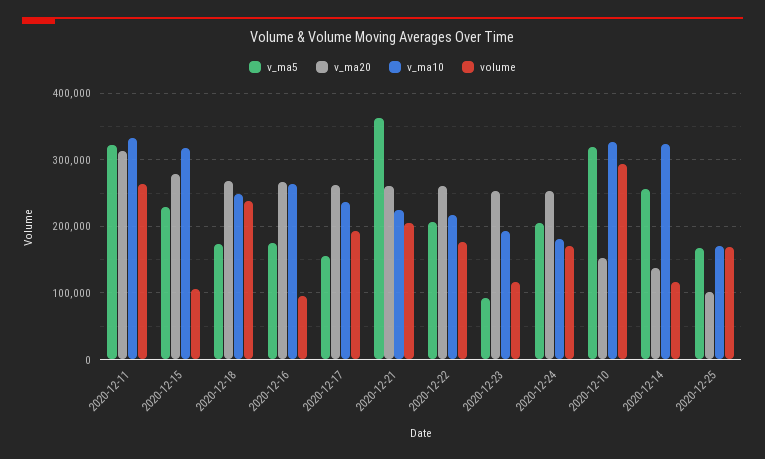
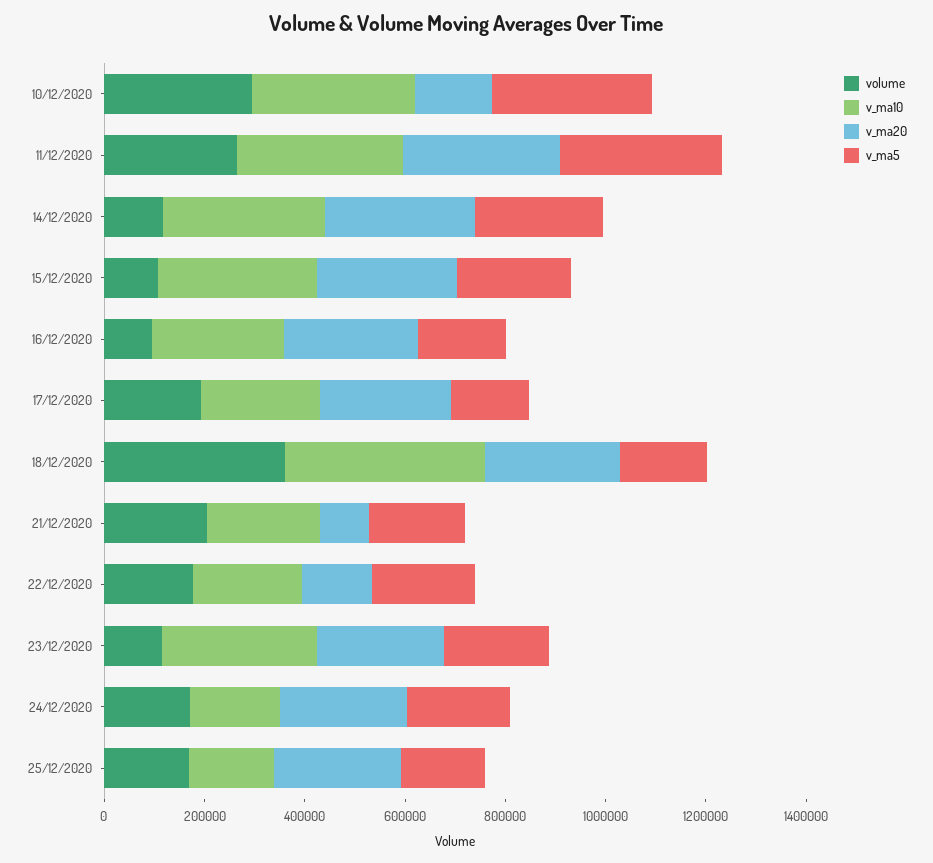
v_ma10, 2020-12-18: 250000 -> 400000
volume, 2020-12-18: 240000 -> 350000
v_ma5, 2020-12-21: 360000 -> 200000
v_ma20, 2020-12-21: 260000 -> 100000
v_ma20, 2020-12-22: 260000 -> 150000
v_ma5, 2020-12-23: 90000 -> 200000
v_ma10, 2020-12-23: 190000 -> 300000
v_ma20, 2020-12-14: 140000 -> 300000
v_ma20, 2020-12-25: 100000 -> 250000

